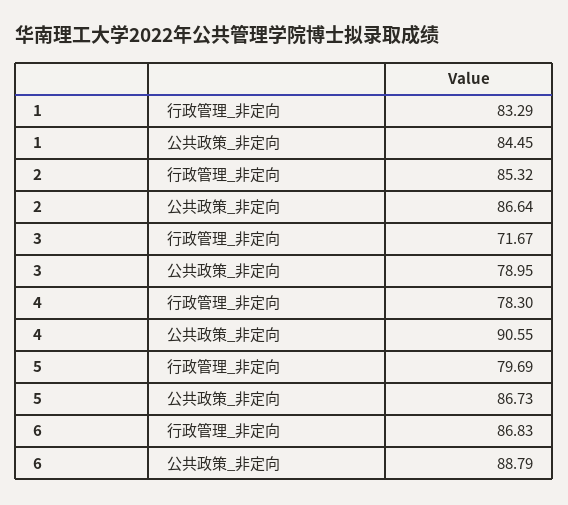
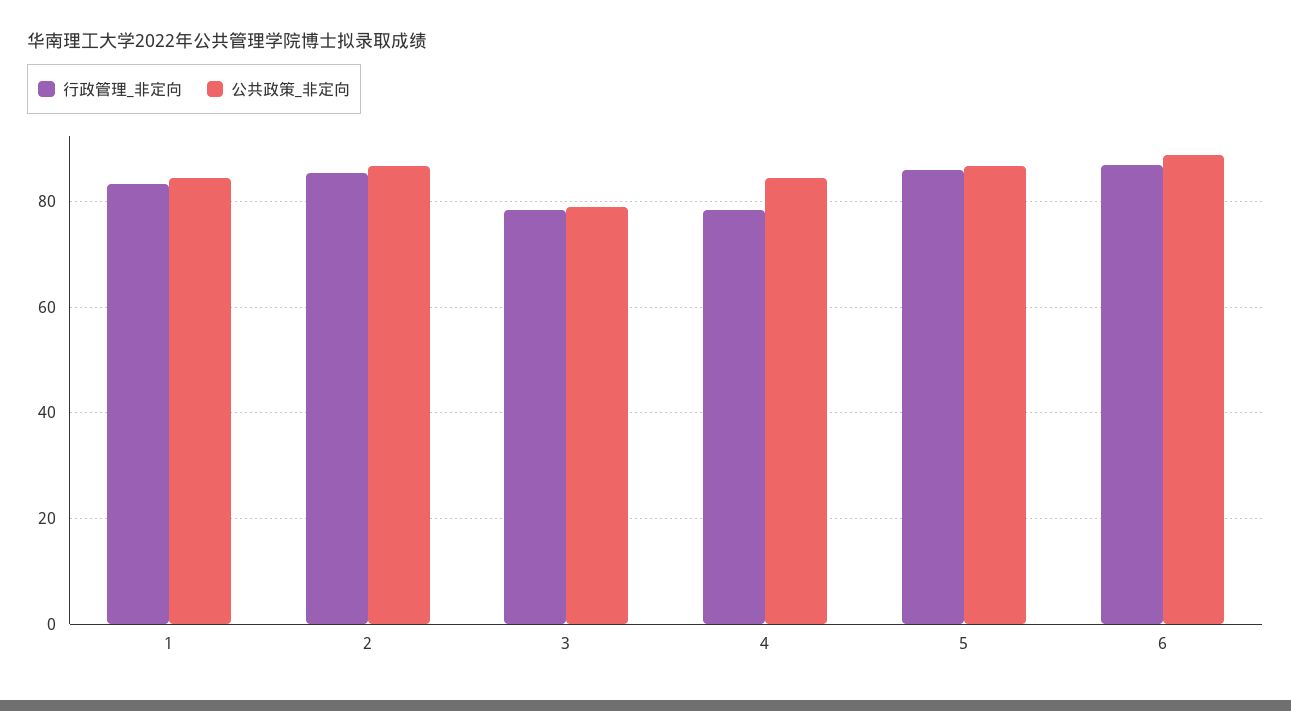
行政管理_非定向, 3: 71.67 -> 78
公共政策_非定向, 4: 90.55 -> 84
行政管理_非定向, 5: 79.69 -> 86

